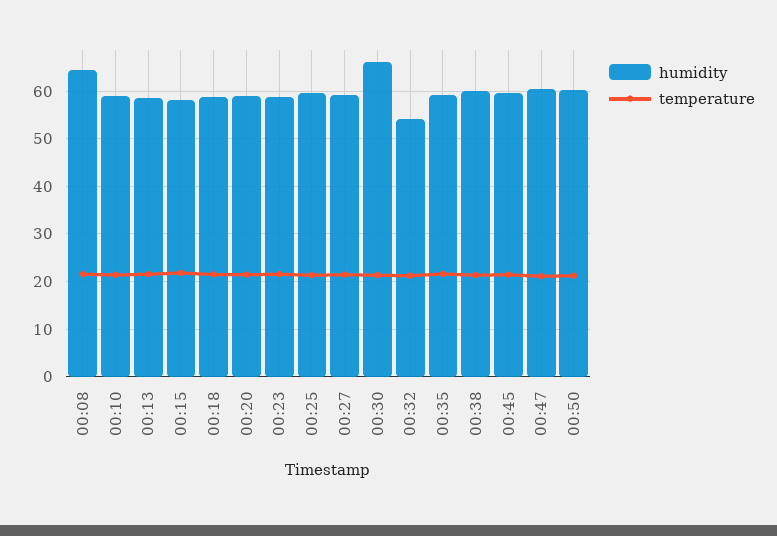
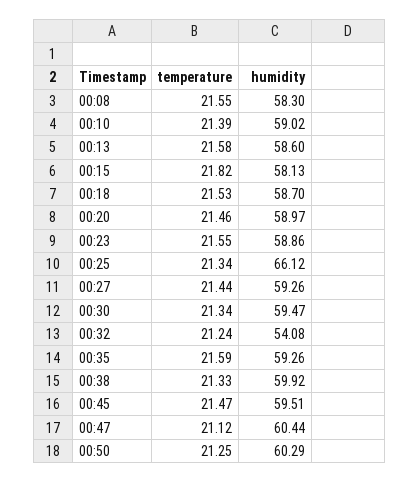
humidity, 00:08: 64 -> 58.3
humidity, 00:25: 60 -> 66.12
humidity, 00:30: 66 -> 59.47

